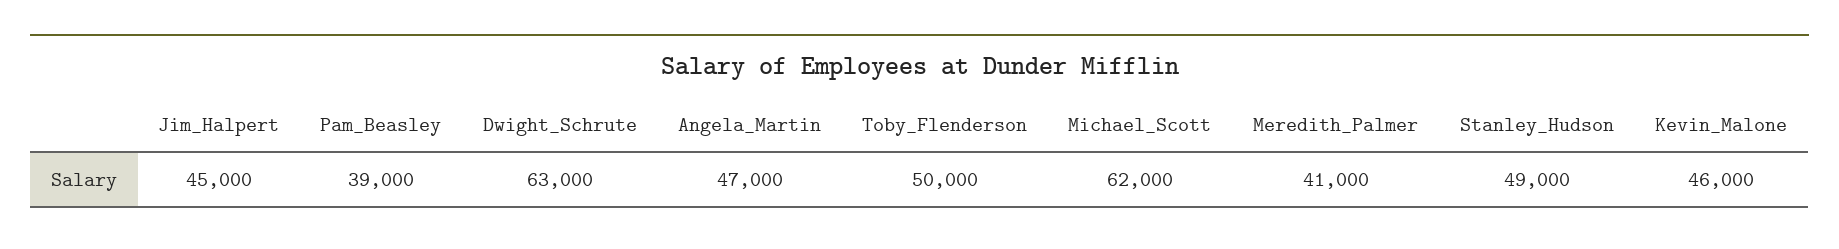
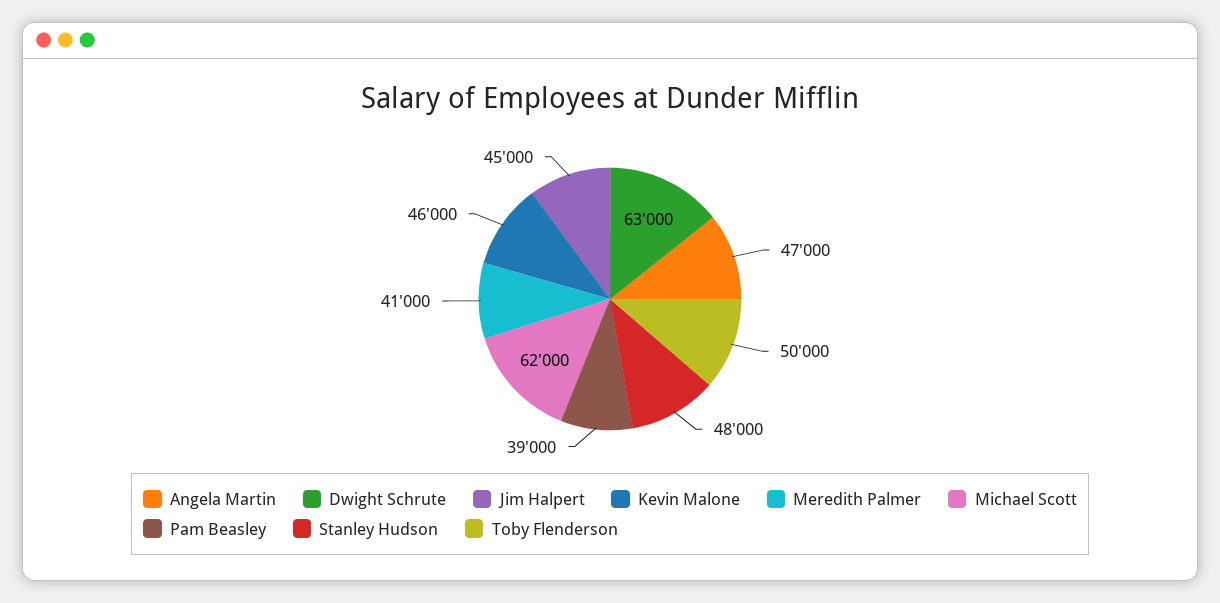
Stanley_Hudson: 49000 -> 48000

